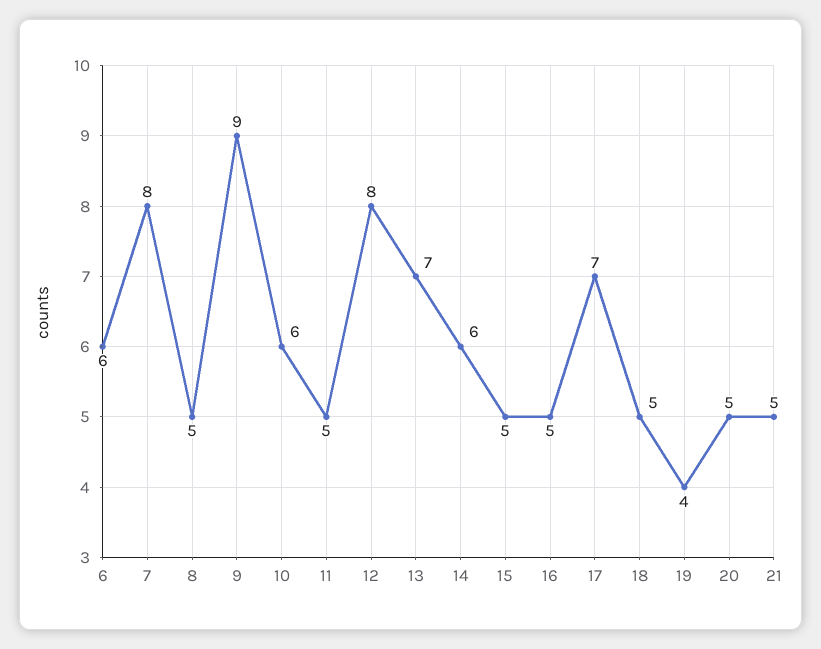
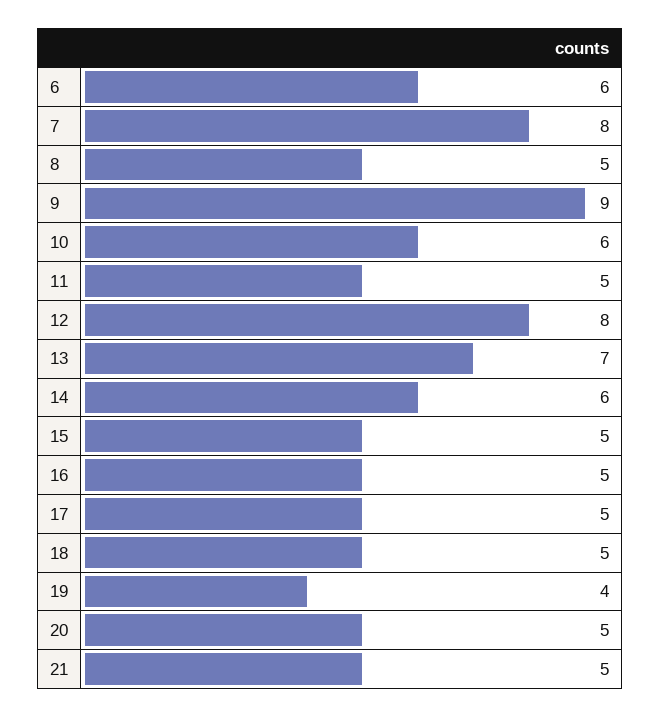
17: 7 -> 5

